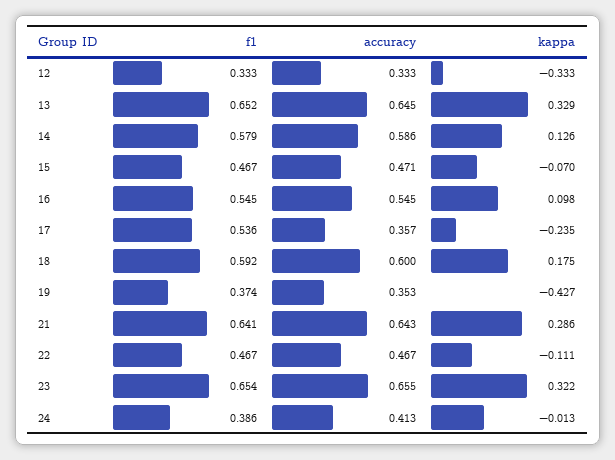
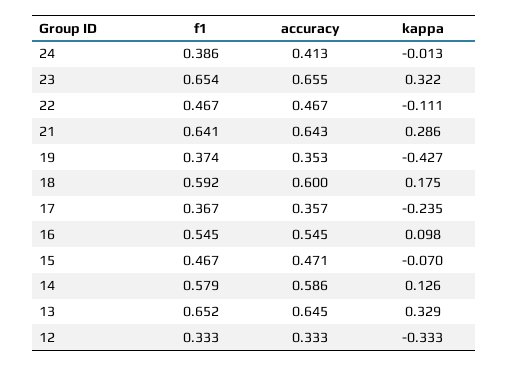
f1, 17: 0.536 -> 0.367

